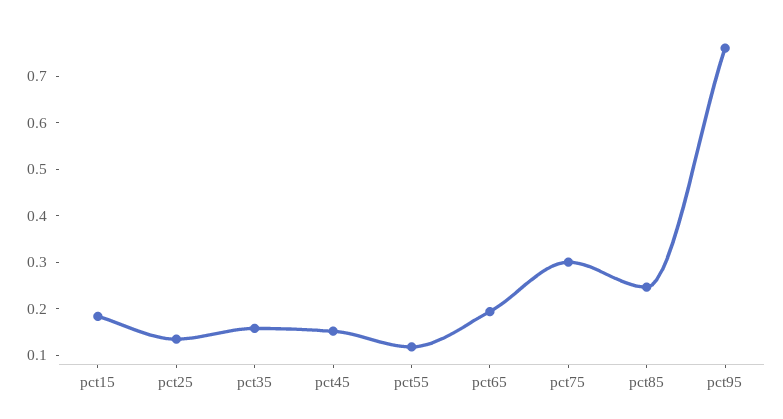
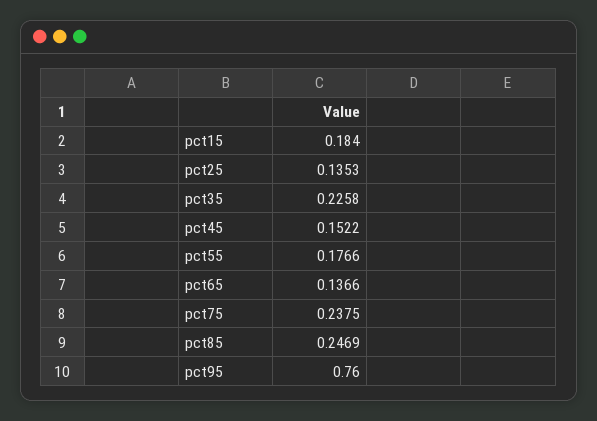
pct35: 0.16 -> 0.2258
pct55: 0.12 -> 0.1766
pct65: 0.2 -> 0.1366
pct75: 0.3 -> 0.2375

